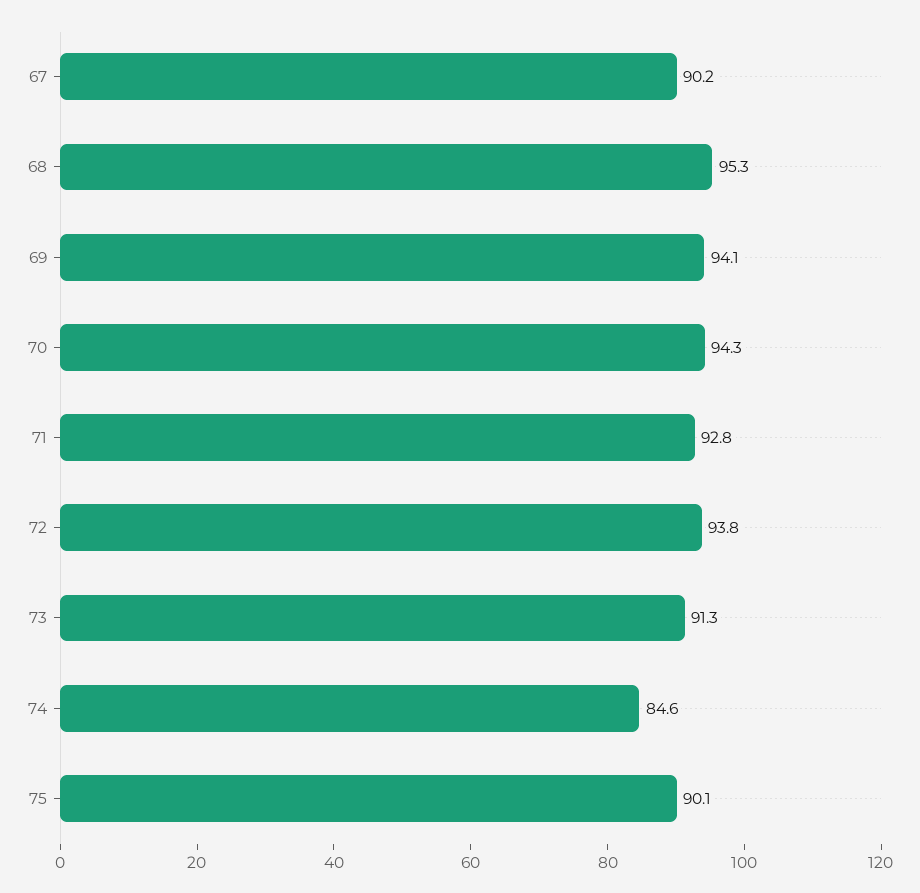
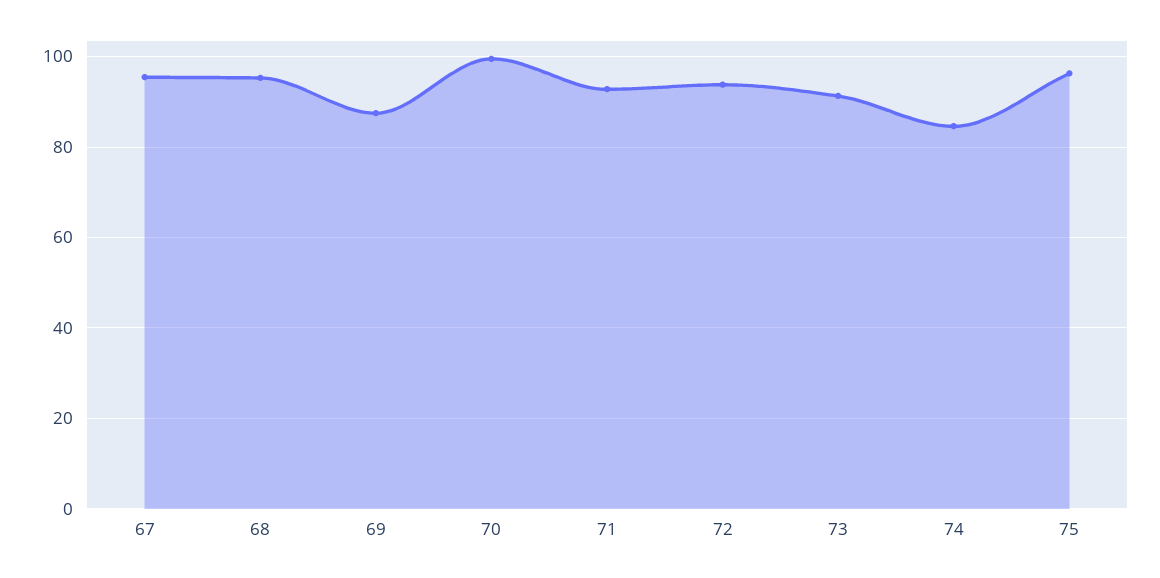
67: 90.2 -> 96
69: 94.1 -> 88
70: 94.3 -> 100
75: 90.1 -> 96

